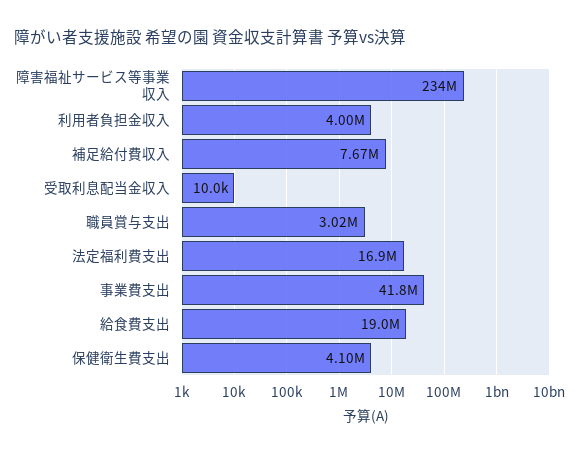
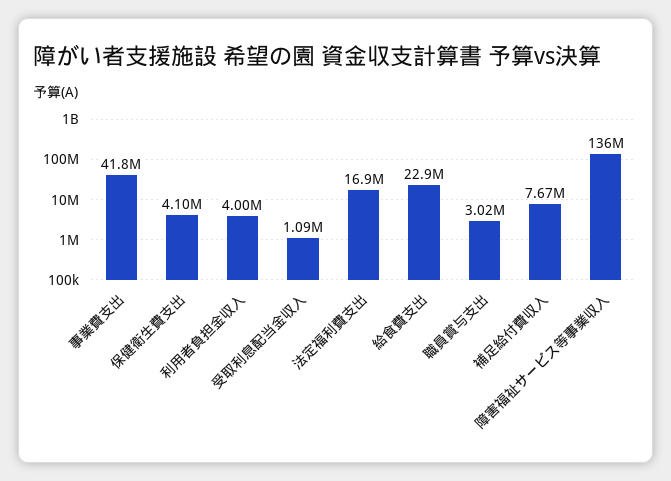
障害福祉サービス等事業収入: 234000000 -> 136000000
受取利息配当金収入: 10000 -> 1090000
給食費支出: 19000000 -> 22900000

